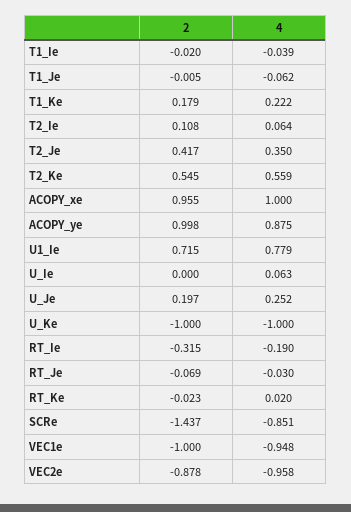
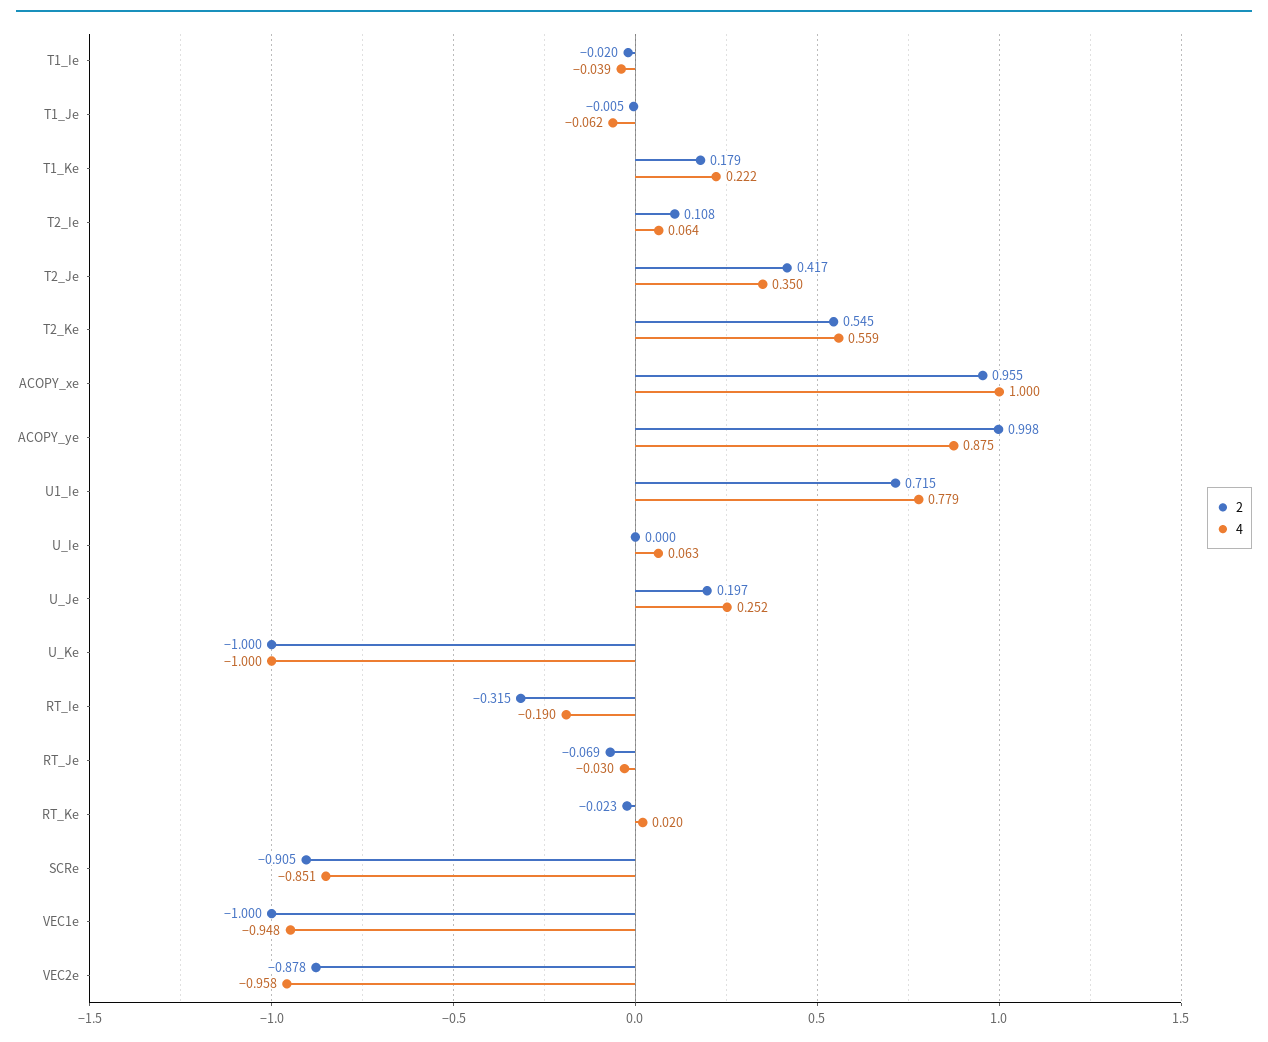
2, SCRe: -1.437 -> -0.905

